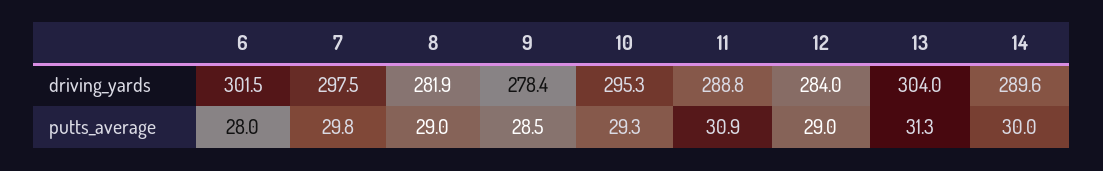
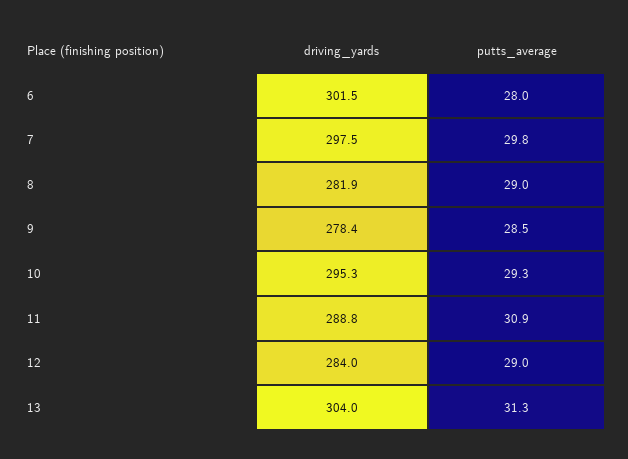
14, driving_yards: 289.6 -> none
14, putts_average: 30 -> none

